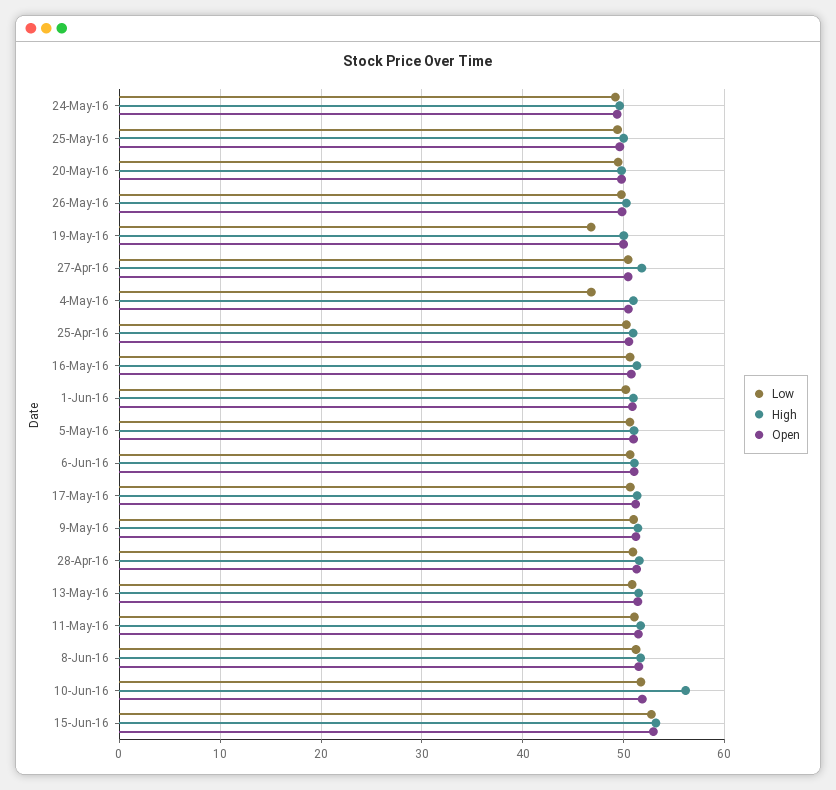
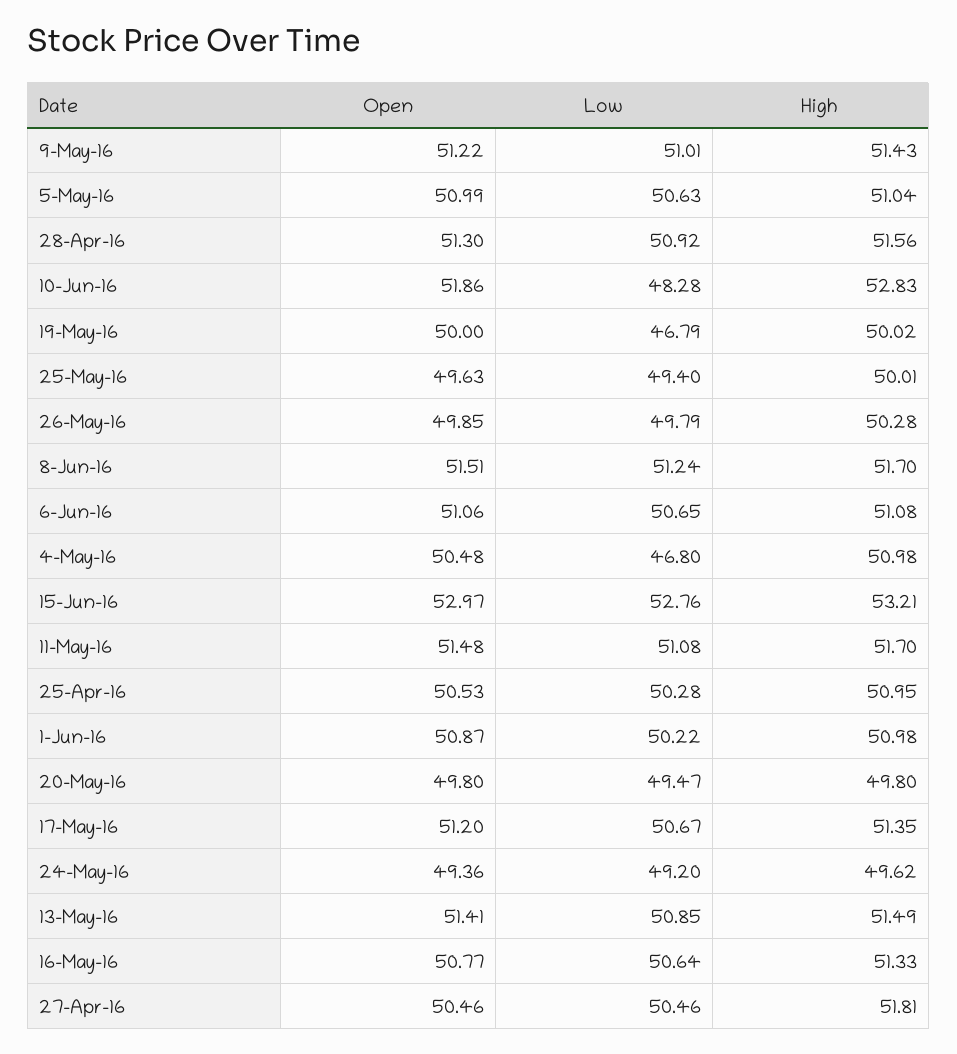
Low, 10-Jun-16: 52 -> 48.28
High, 10-Jun-16: 56 -> 52.83

